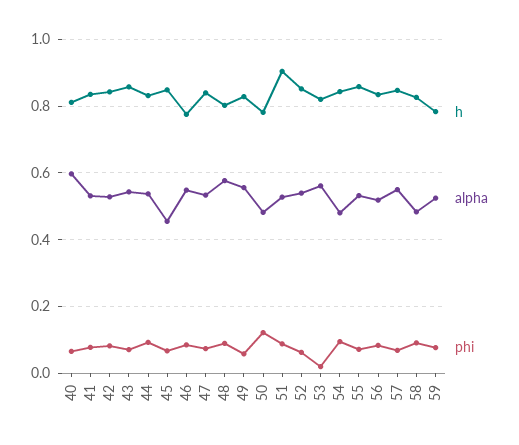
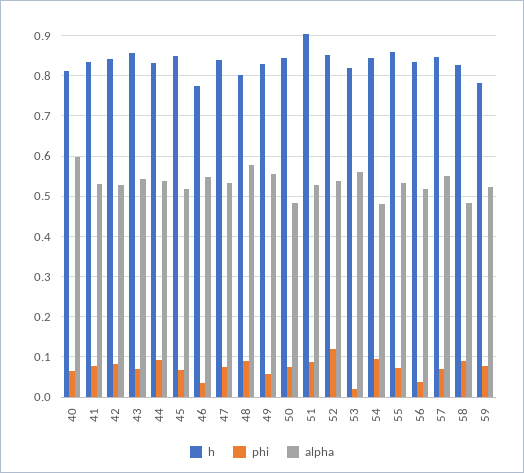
alpha, 45: 0.46 -> 0.52
phi, 46: 0.08 -> 0.04
h, 50: 0.78 -> 0.84
phi, 50: 0.12 -> 0.08
phi, 52: 0.06 -> 0.12
phi, 56: 0.08 -> 0.04

